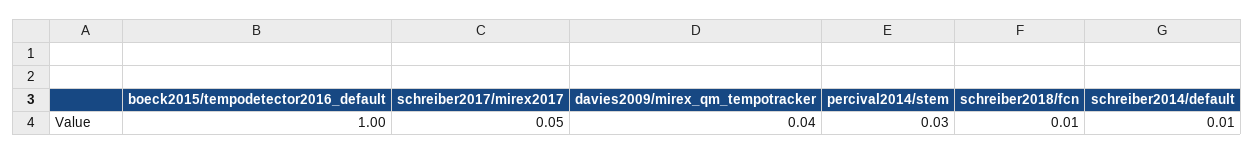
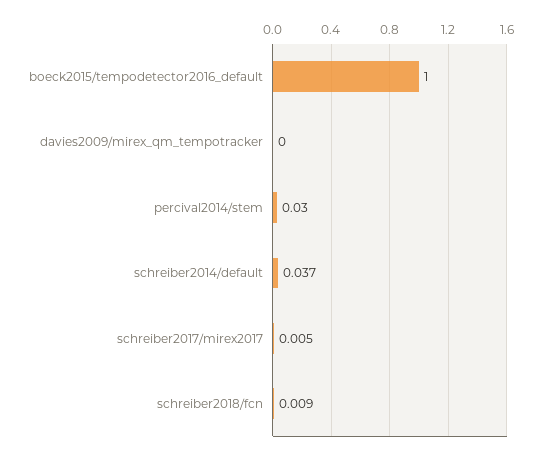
schreiber2017/mirex2017: 0.05 -> 0.005
davies2009/mirex_qm_tempotracker: 0.04 -> 0
schreiber2014/default: 0.01 -> 0.037

